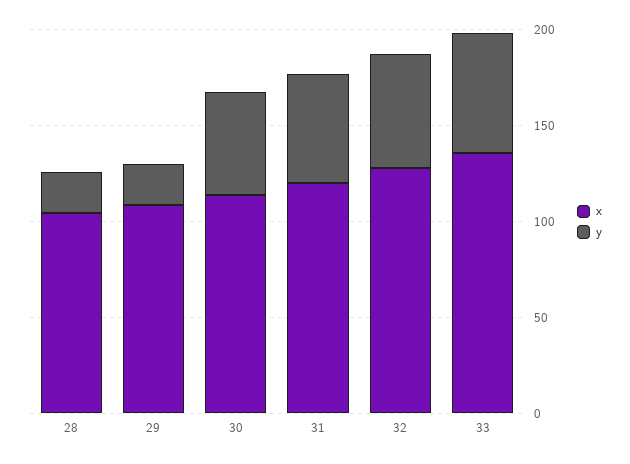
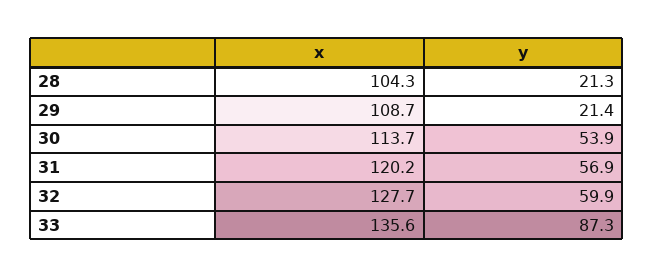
y, 33: 60 -> 87.3

